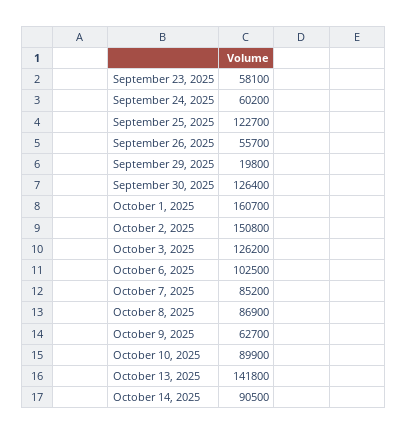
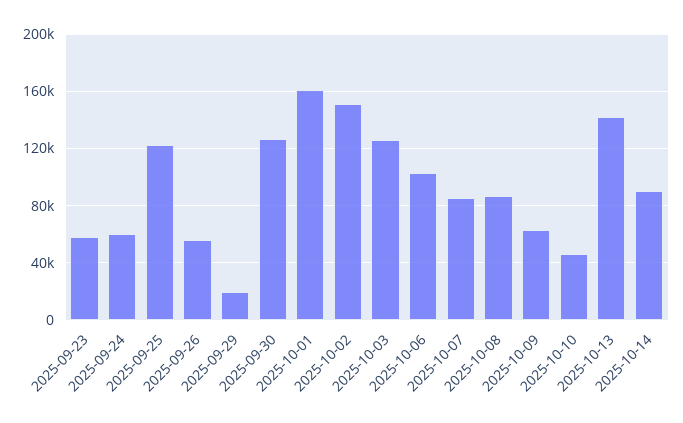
October 10, 2025: 89900 -> 45000

